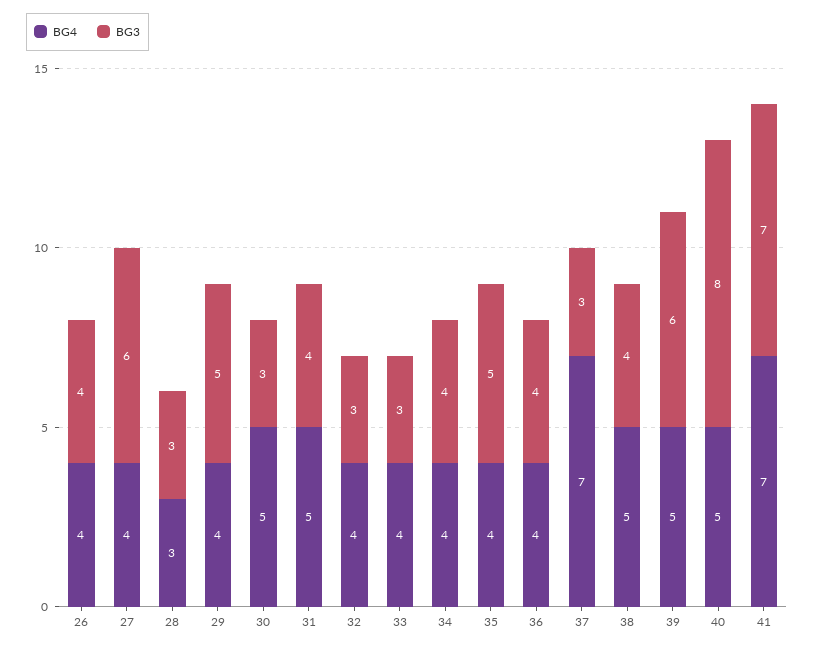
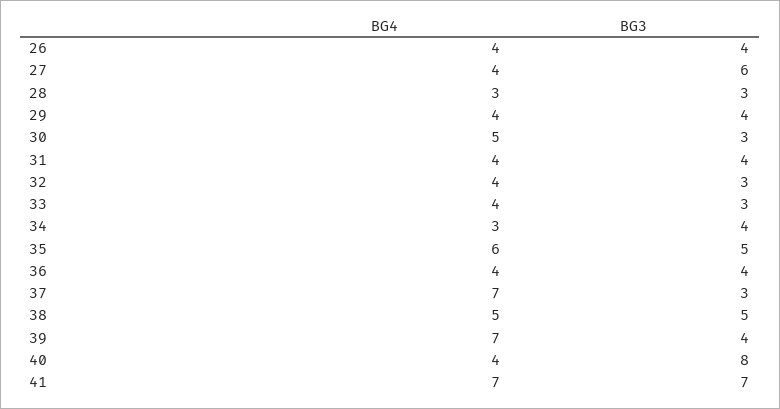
BG3, 29: 5 -> 4
BG4, 31: 5 -> 4
BG4, 34: 4 -> 3
BG4, 35: 4 -> 6
BG3, 38: 4 -> 5
BG4, 39: 5 -> 7
BG3, 39: 6 -> 4
BG4, 40: 5 -> 4

